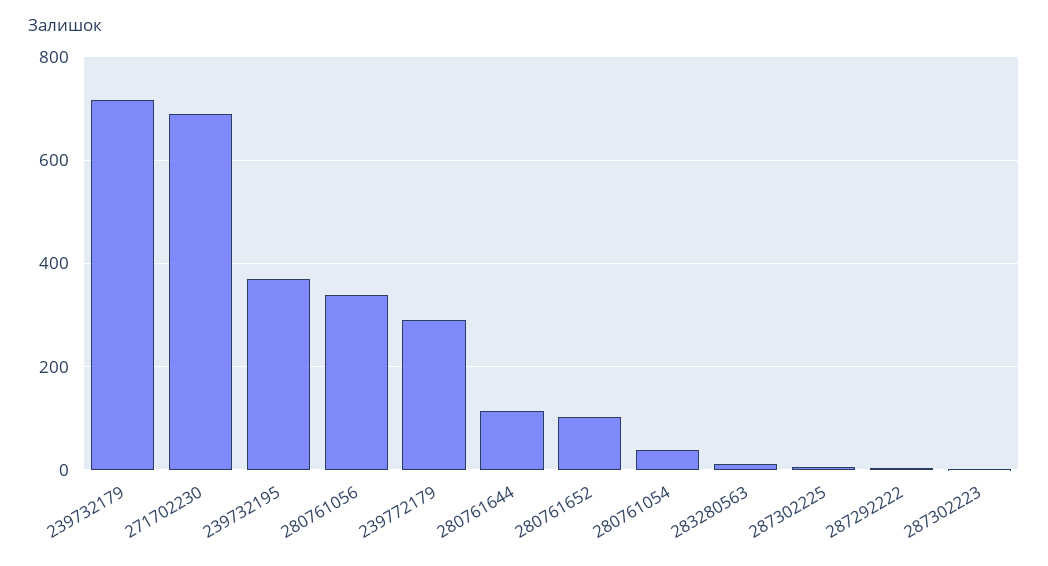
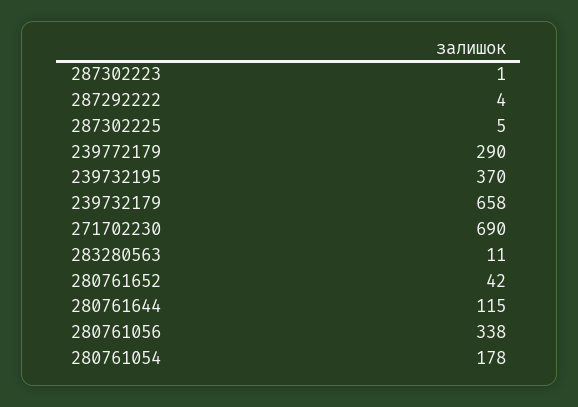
239732179: 720 -> 658
280761652: 100 -> 42
280761054: 40 -> 178

